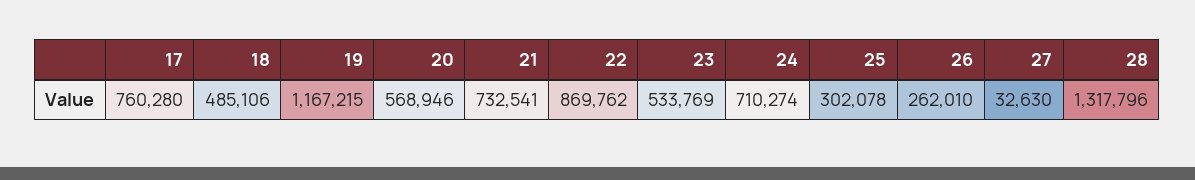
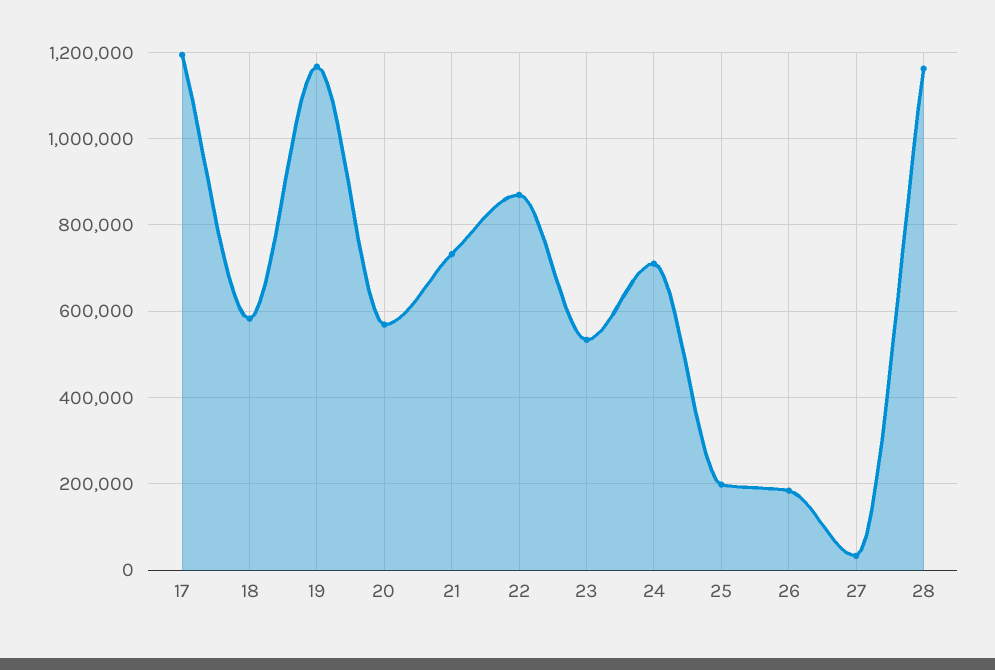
17: 760280 -> 1200000
18: 485106 -> 580000
25: 302078 -> 200000
26: 262010 -> 180000
28: 1317796 -> 1160000

